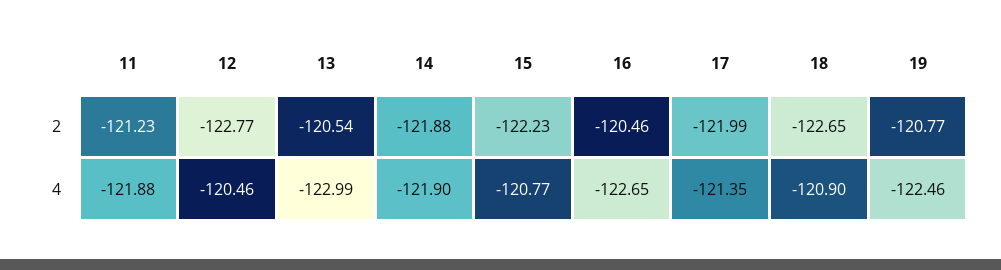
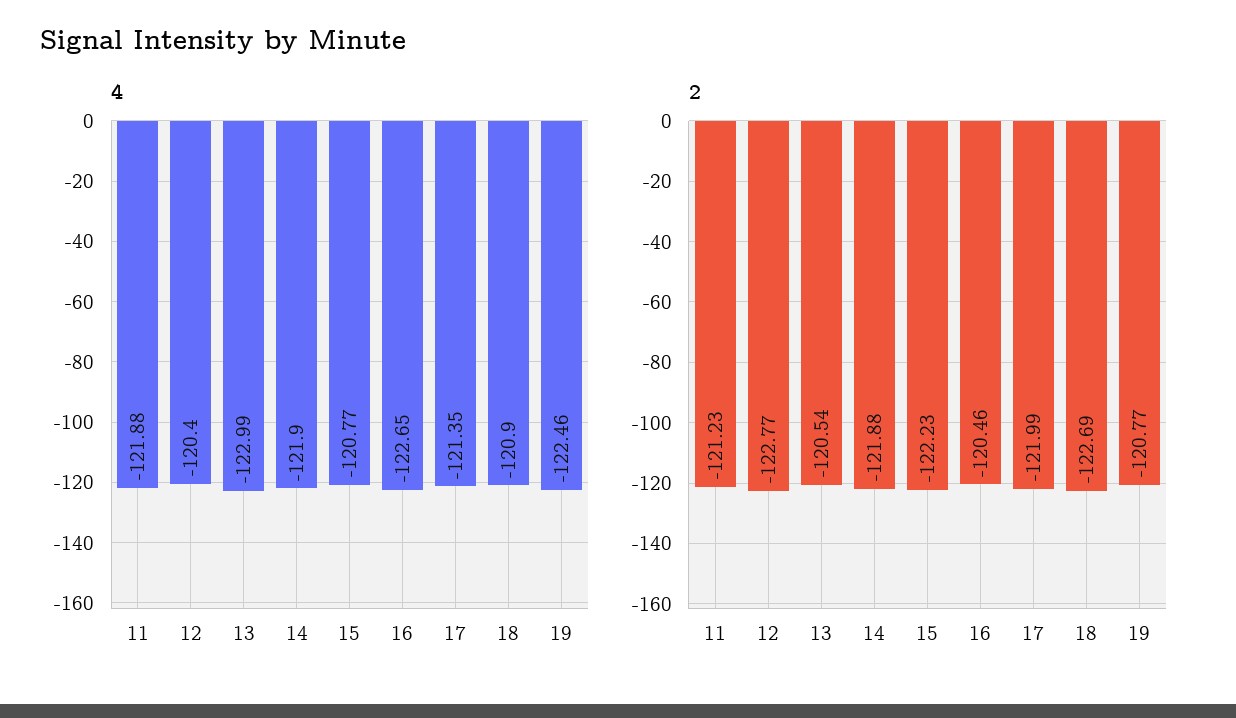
2, 18: -122.65 -> -122.69
4, 12: -120.46 -> -120.4

